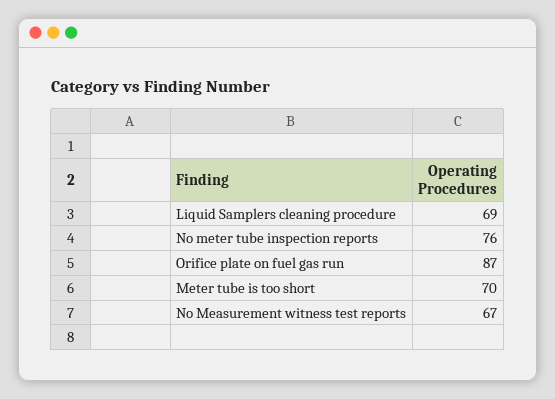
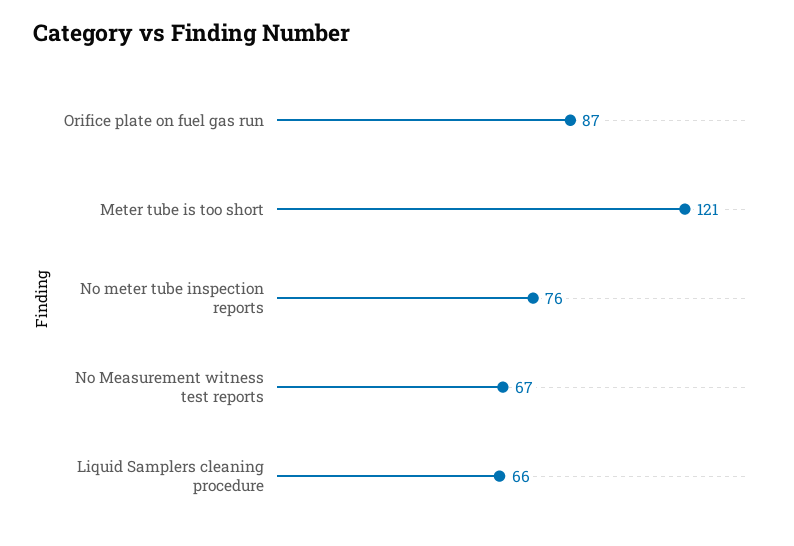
Liquid Samplers cleaning procedure: 69 -> 66
Meter tube is too short: 70 -> 121

